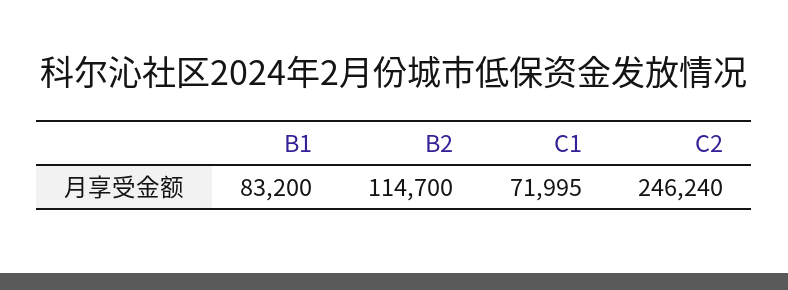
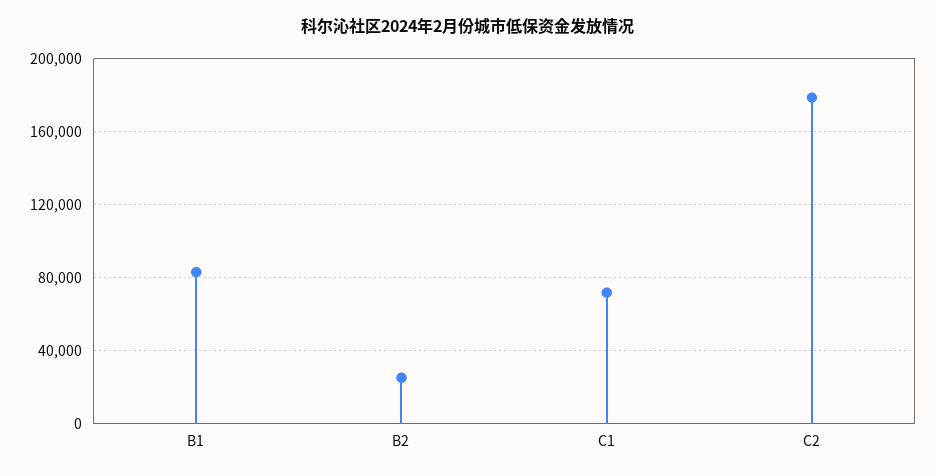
B2: 114700 -> 25000
C2: 246240 -> 180000

